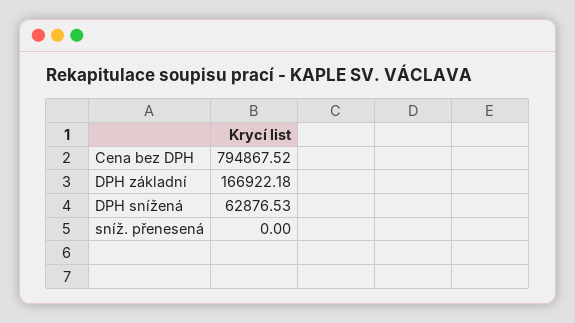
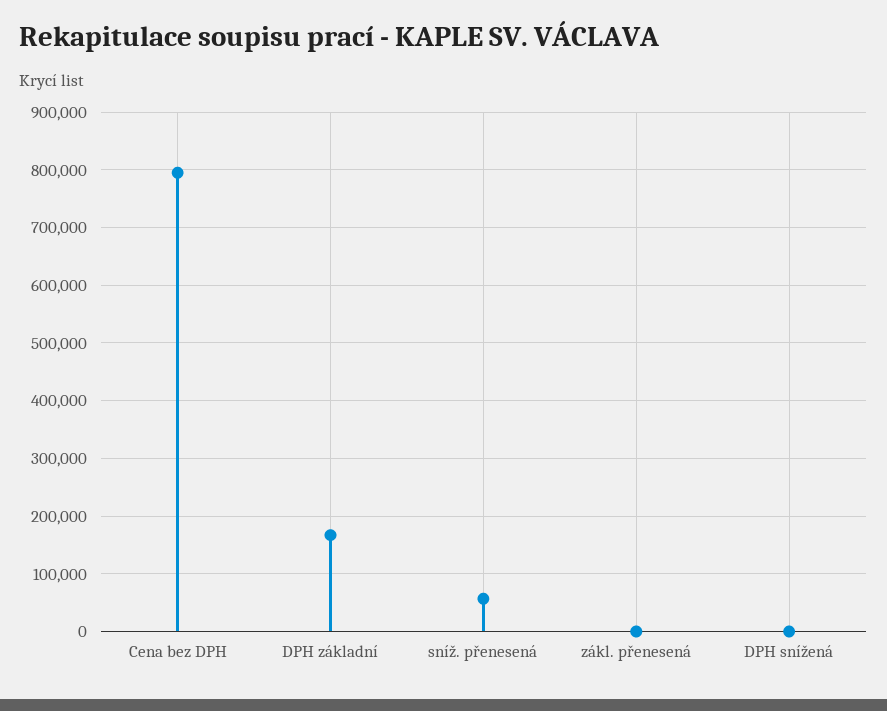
DPH snížená: 62876.53 -> 0
sníž. přenesená: 0 -> 60000
zákl. přenesená: none -> 0

